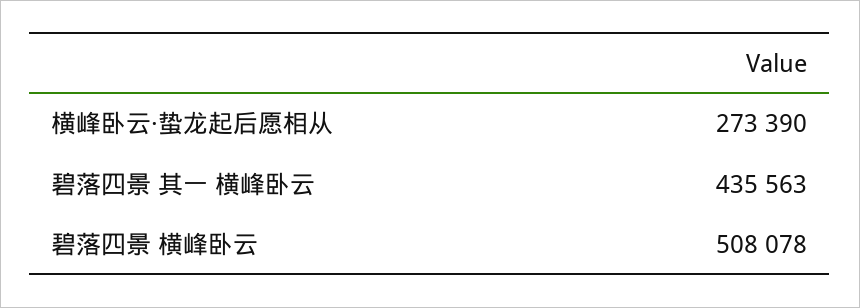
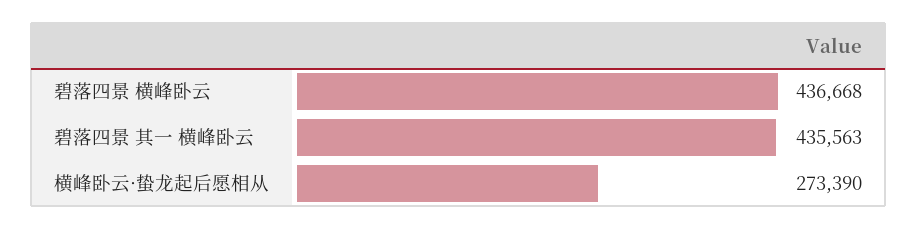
碧落四景 横峰卧云: 508078 -> 436668

